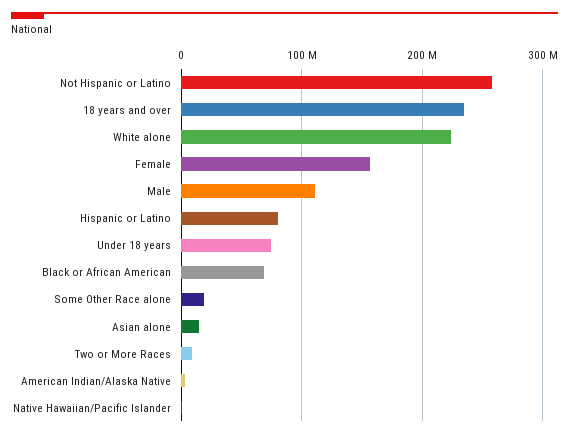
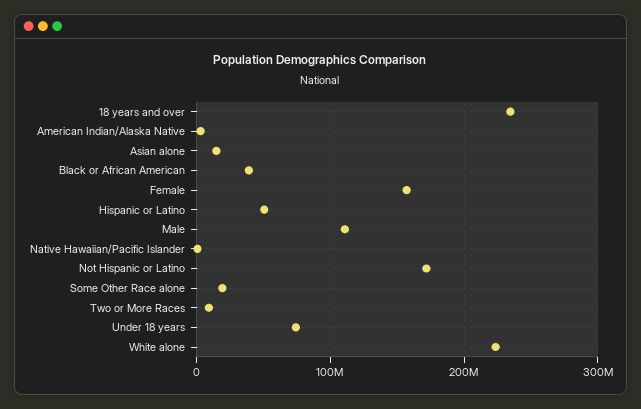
Not Hispanic or Latino: 260000000 -> 170000000
Hispanic or Latino: 80000000 -> 50000000
Black or African American: 70000000 -> 40000000

